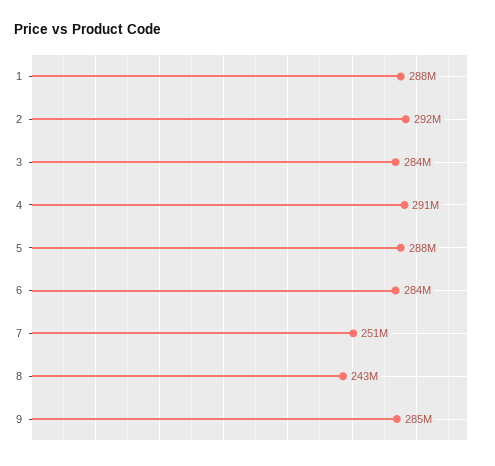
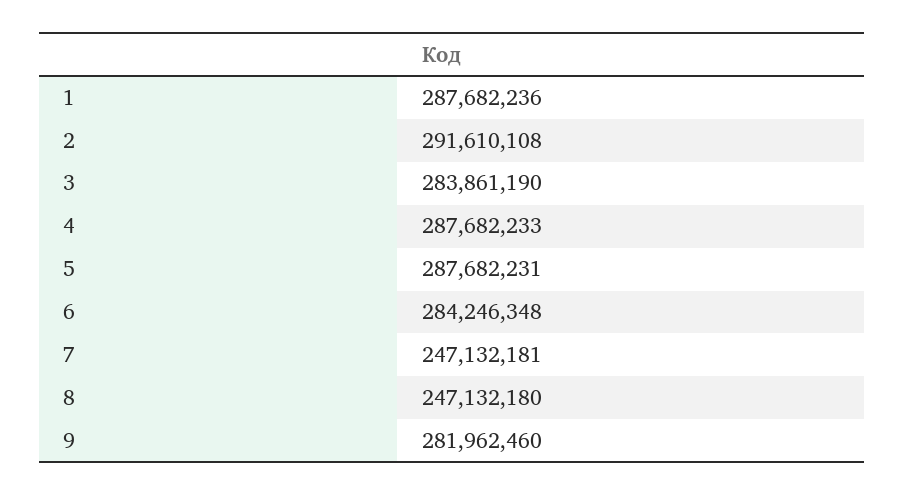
4: 291000000 -> 287682233
7: 251000000 -> 247132181
8: 243000000 -> 247132180
9: 285000000 -> 281962460

